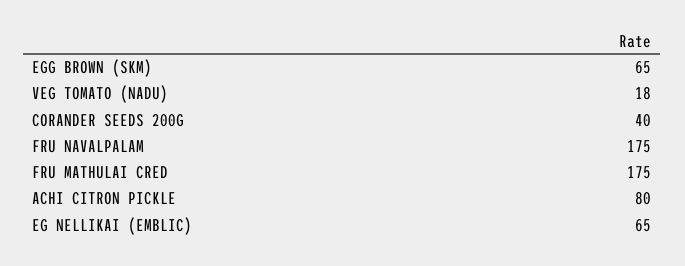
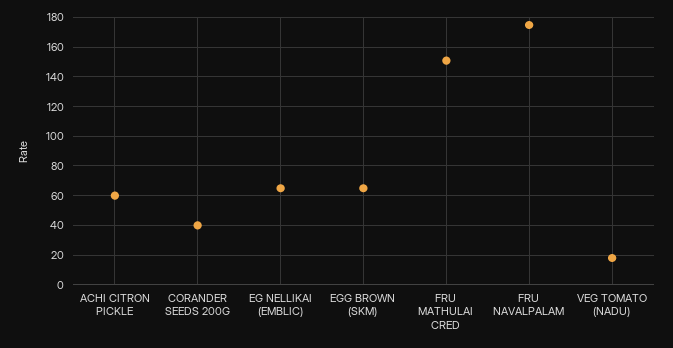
FRU MATHULAI CRED: 175 -> 150
ACHI CITRON PICKLE: 80 -> 60

